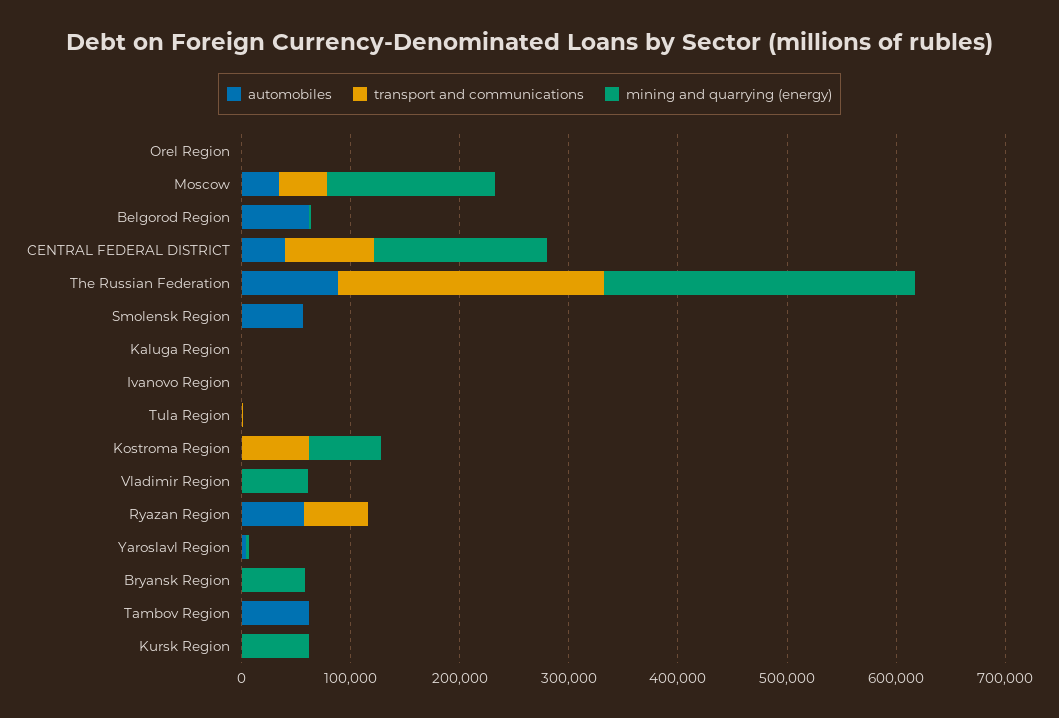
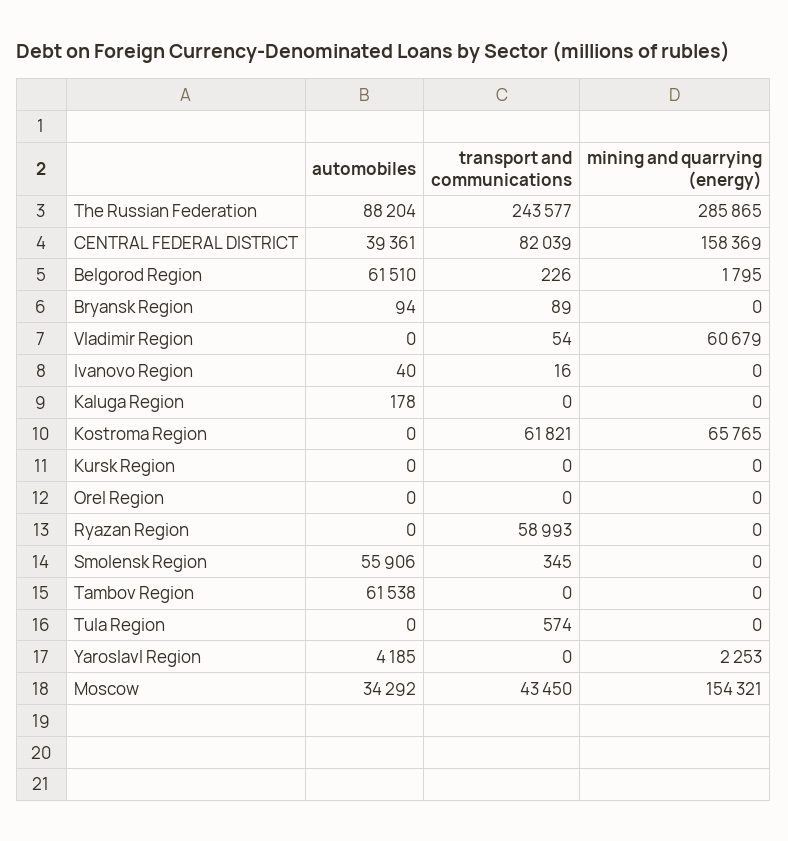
automobiles, Ryazan Region: 60000 -> 0
mining and quarrying (energy), Bryansk Region: 60000 -> 0
mining and quarrying (energy), Kursk Region: 60000 -> 0

